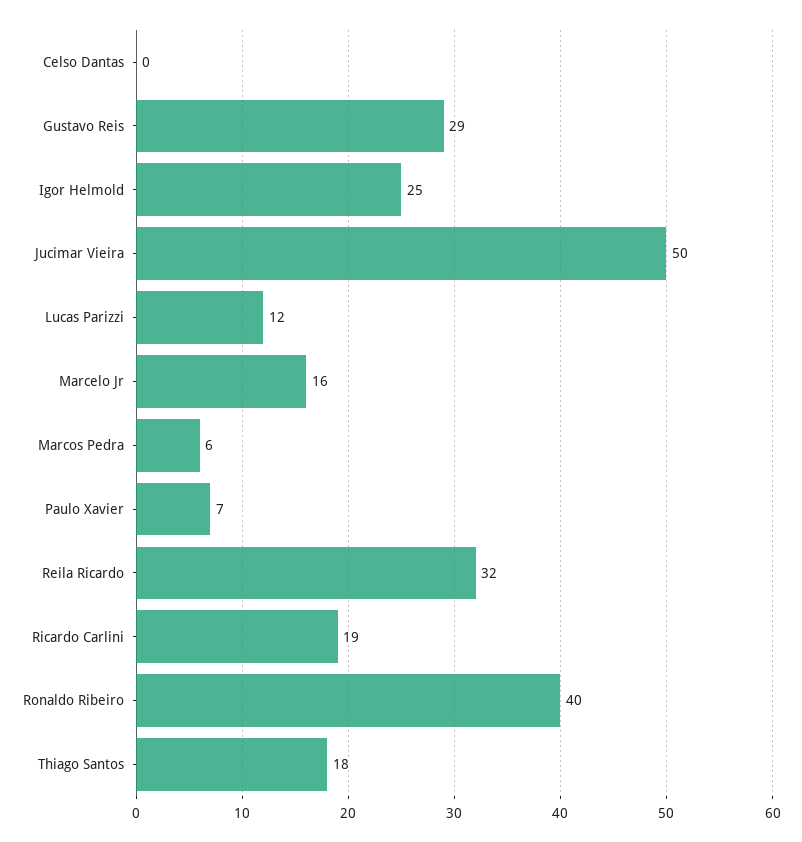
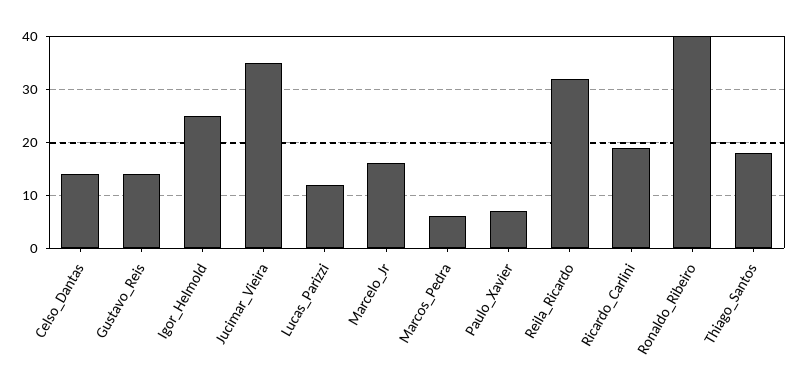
Celso Dantas: 0 -> 15
Gustavo Reis: 29 -> 15
Jucimar Vieira: 50 -> 35

